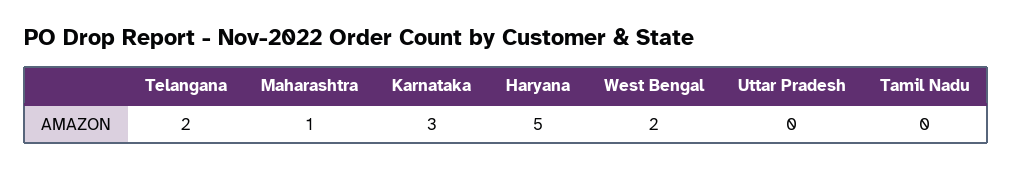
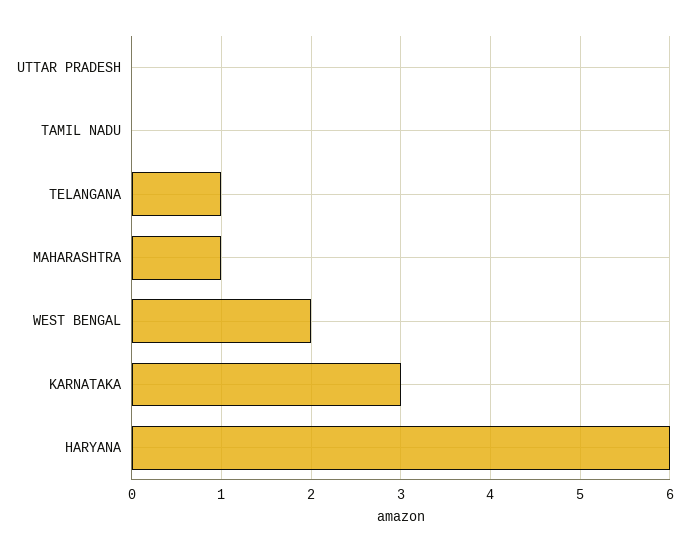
Telangana: 2 -> 1
Haryana: 5 -> 6

